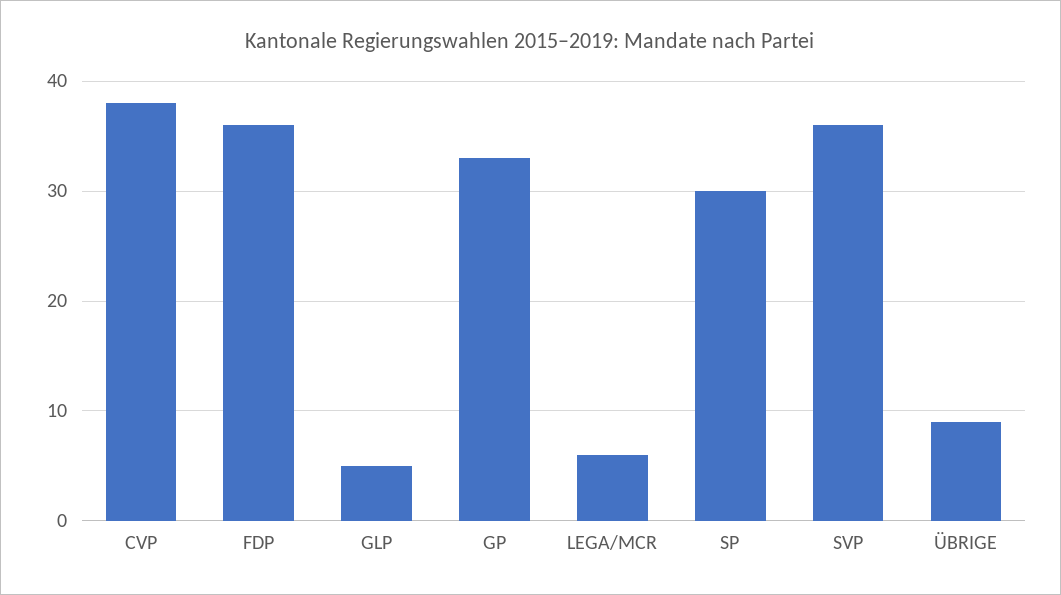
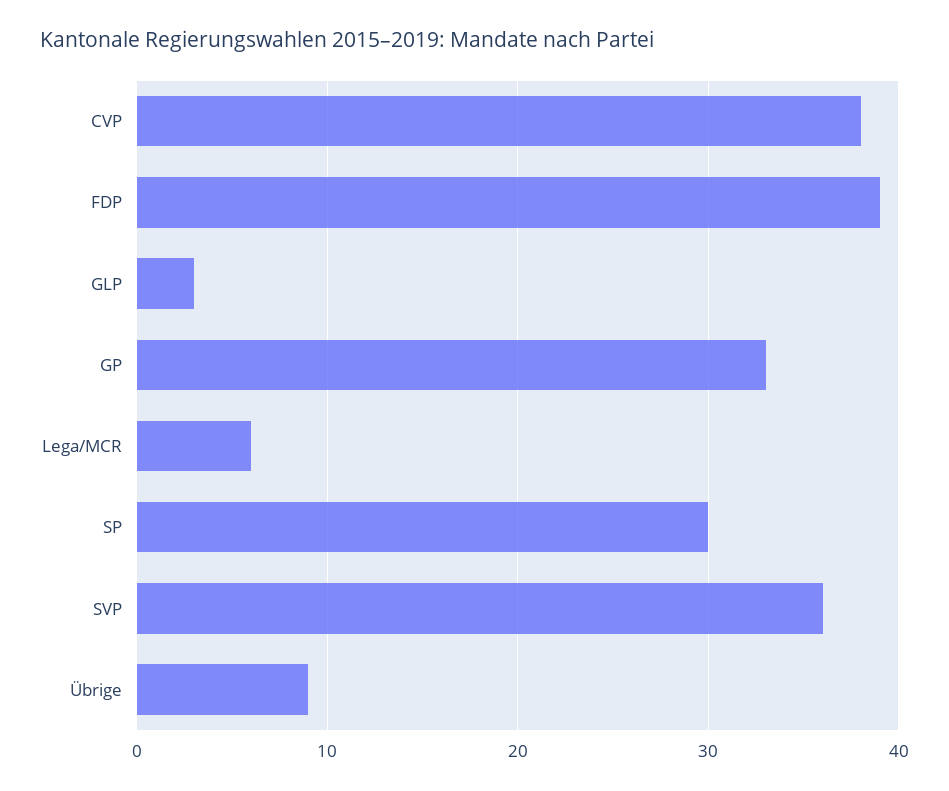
FDP: 36 -> 39
GLP: 5 -> 3

